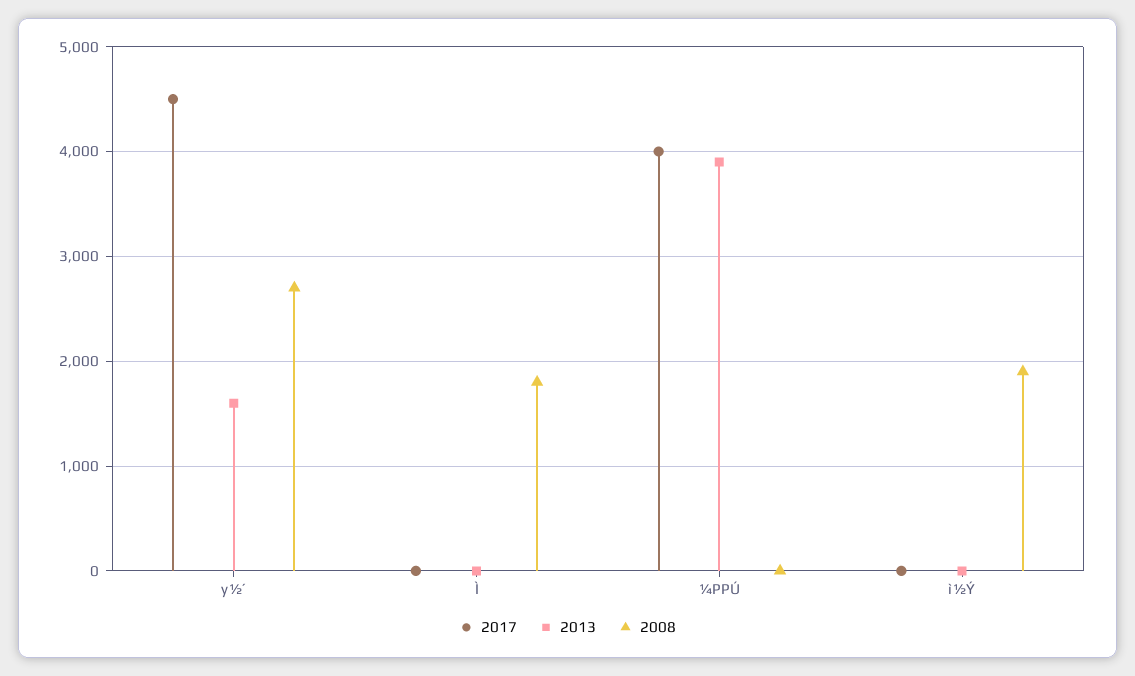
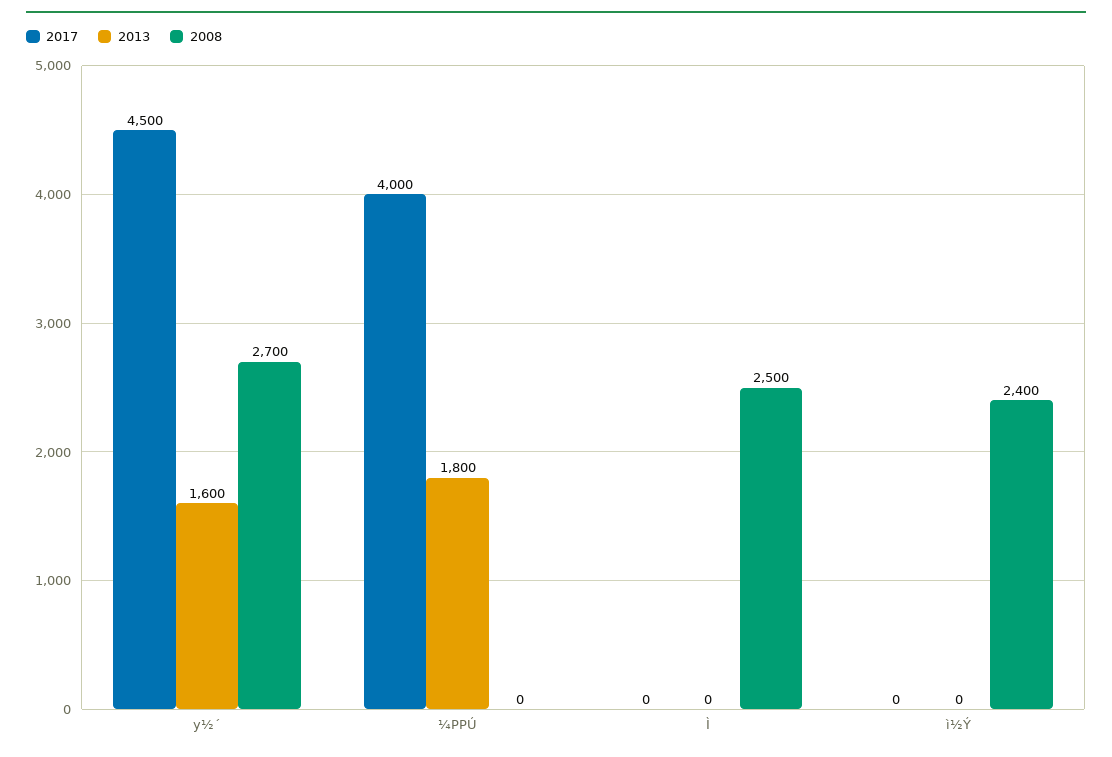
2008, Ì: 1800 -> 2500
2013, ¼PPÚ: 3900 -> 1800
2008, ì½Ý: 1900 -> 2400

